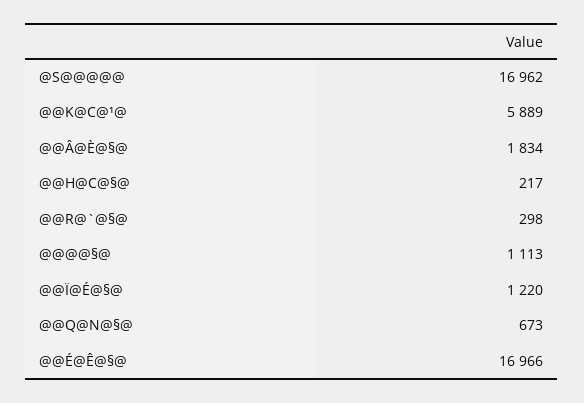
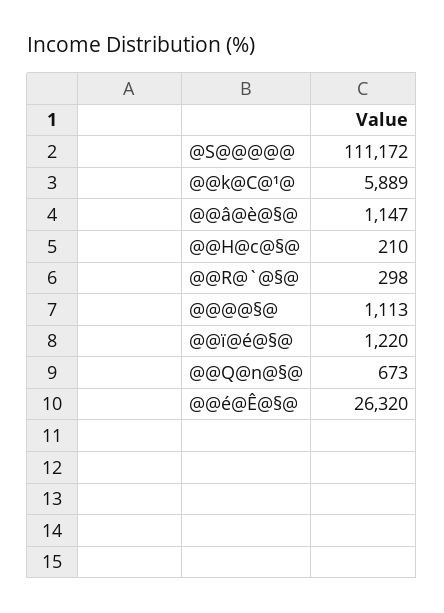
@S@@@@@: 16962 -> 111172
@@Â@È@§@: 1834 -> 1147
@@H@C@§@: 217 -> 210
@@É@Ê@§@: 16966 -> 26320

